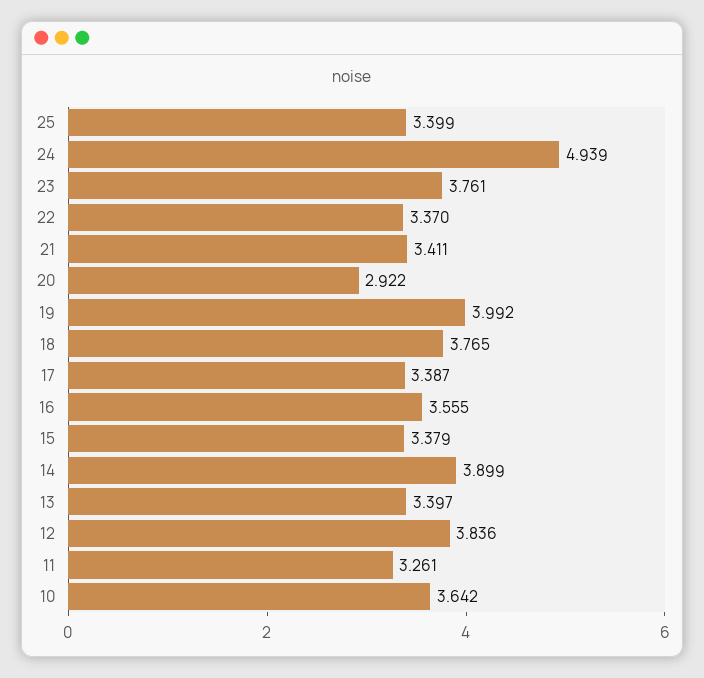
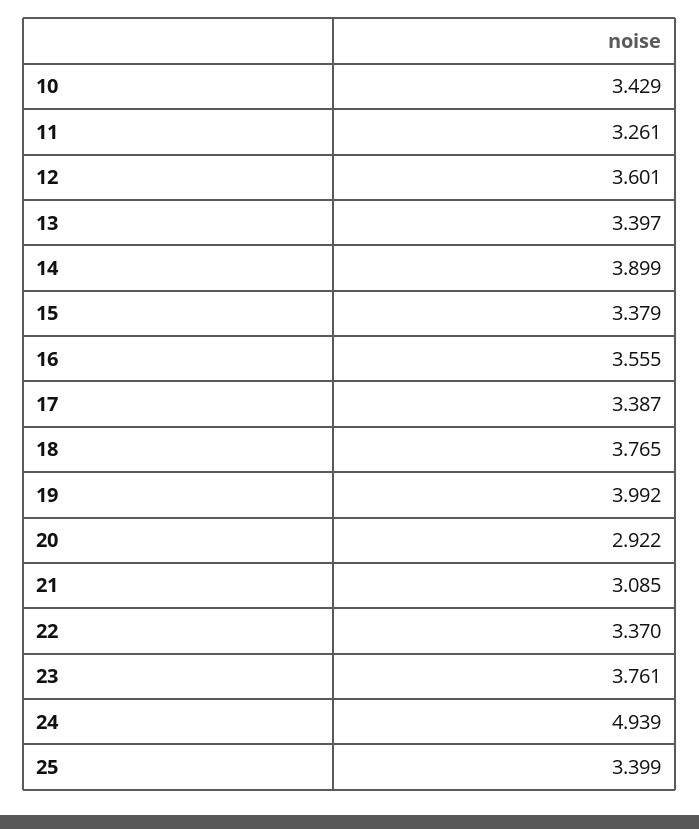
21: 3.411 -> 3.085
12: 3.836 -> 3.601
10: 3.642 -> 3.429

